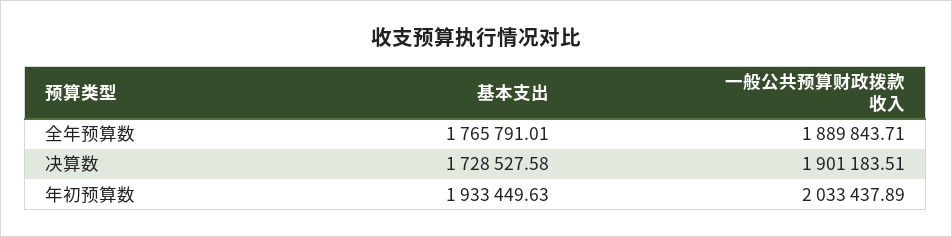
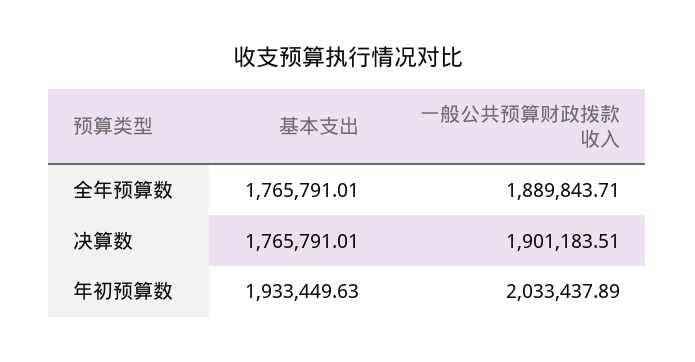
基本支出, 决算数: 1728527.58 -> 1765791.01

